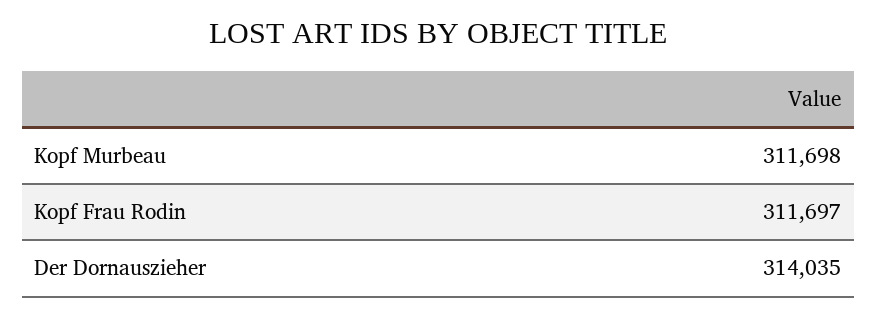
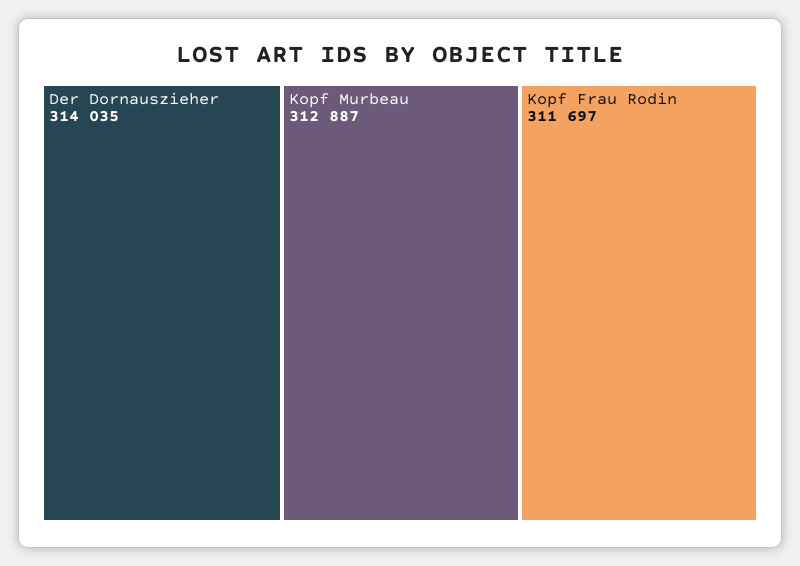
Kopf Murbeau: 311698 -> 312887

